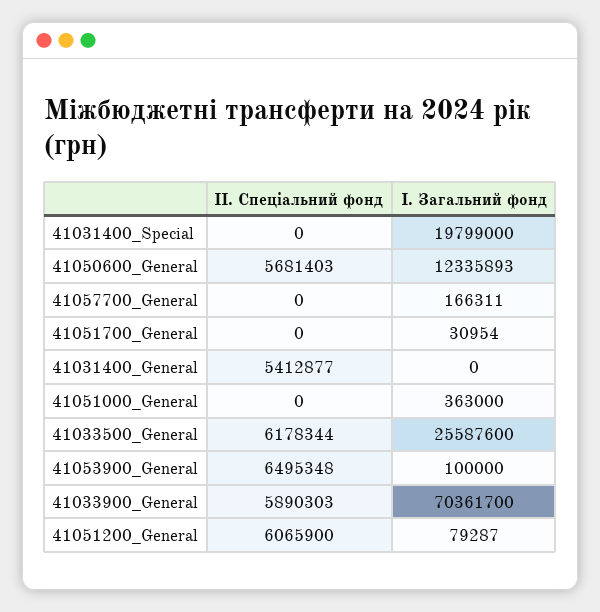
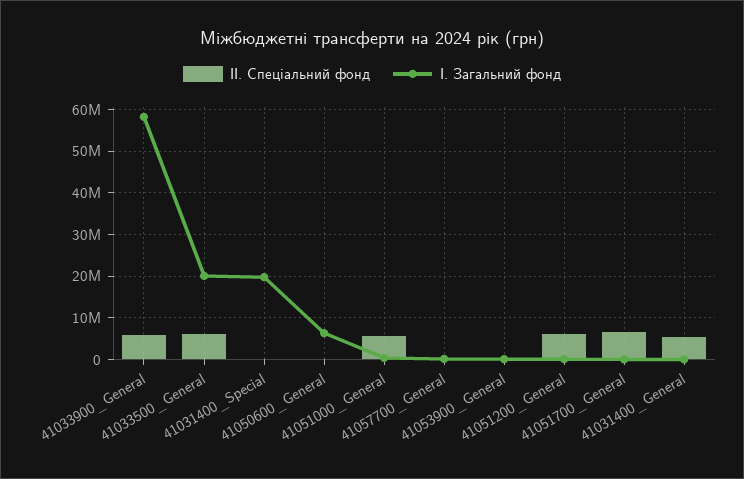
II. Спеціальний фонд, 41050600_General: 5681403 -> 0
I. Загальний фонд, 41050600_General: 12335893 -> 6000000
II. Спеціальний фонд, 41051700_General: 0 -> 6000000
II. Спеціальний фонд, 41051000_General: 0 -> 6000000
I. Загальний фонд, 41033500_General: 25587600 -> 20000000
II. Спеціальний фонд, 41053900_General: 6495348 -> 0
I. Загальний фонд, 41033900_General: 70361700 -> 58000000

